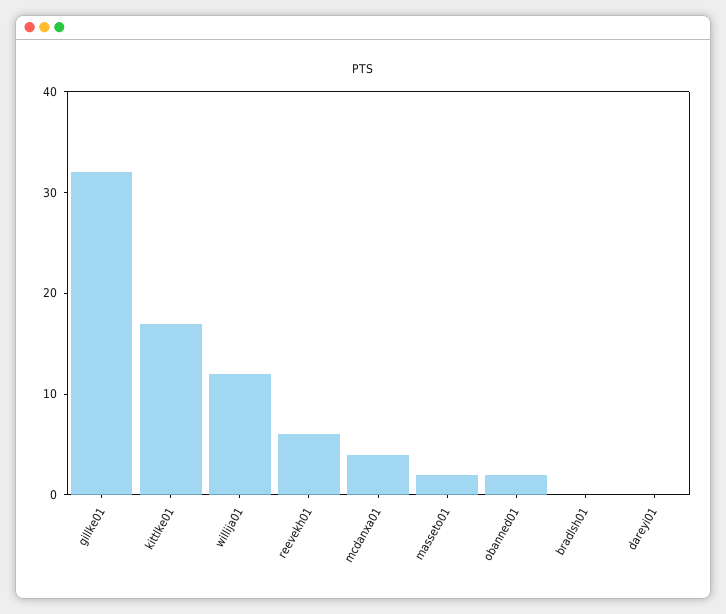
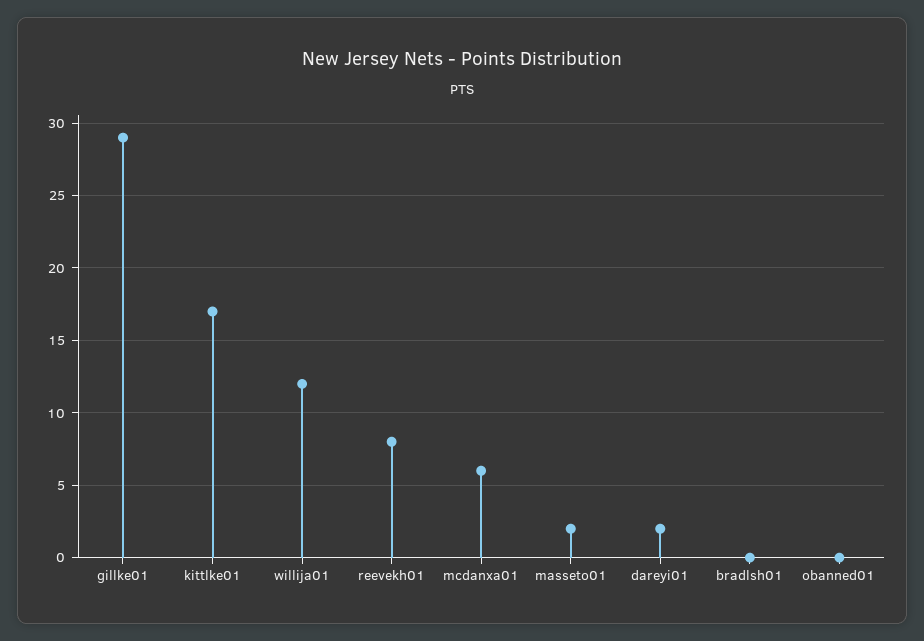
gillke01: 32 -> 29
reevekh01: 6 -> 8
mcdanxa01: 4 -> 6
obanned01: 2 -> 0
dareyi01: 0 -> 2

